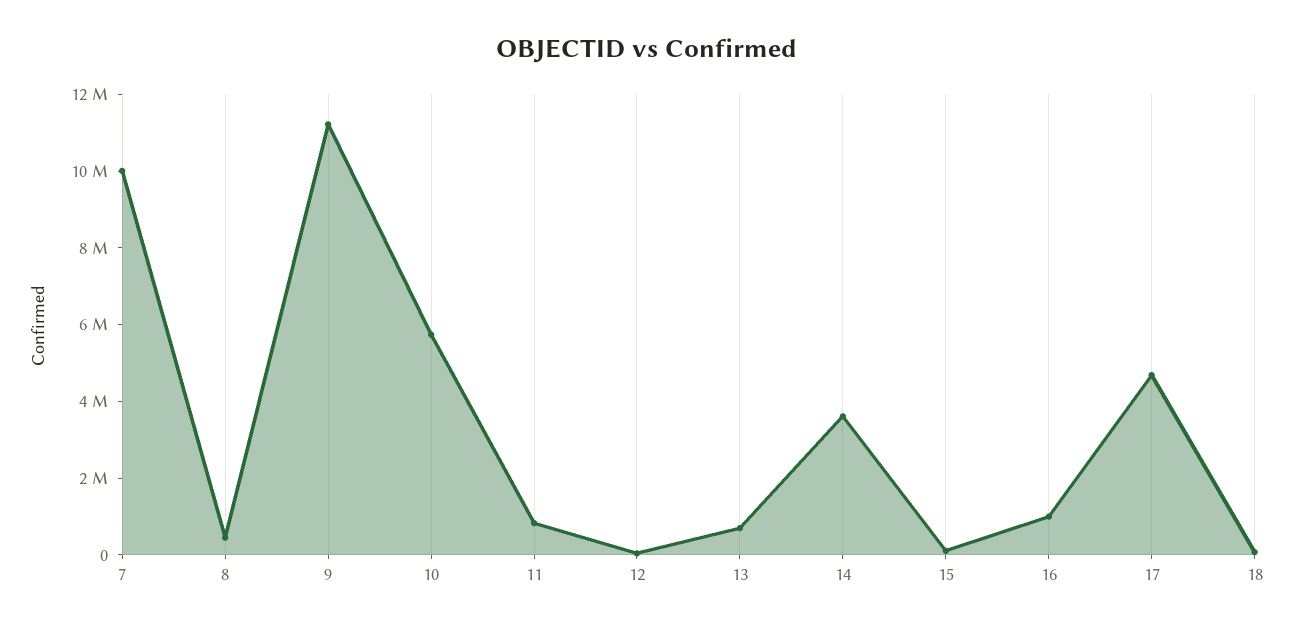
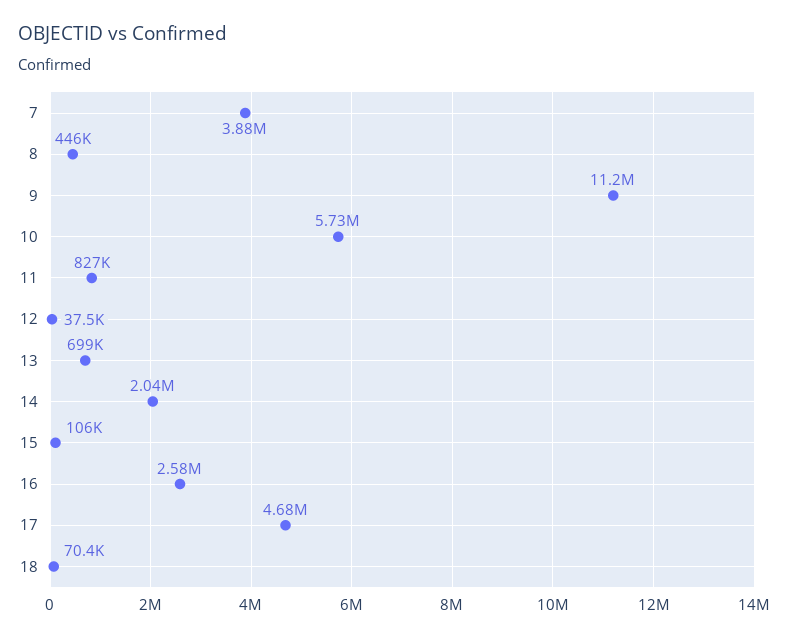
7: 10000000 -> 3880000
14: 3500000 -> 2040000
16: 1000000 -> 2580000

